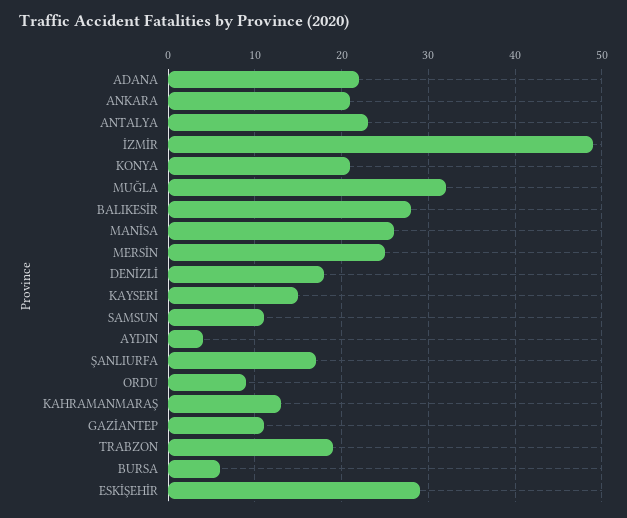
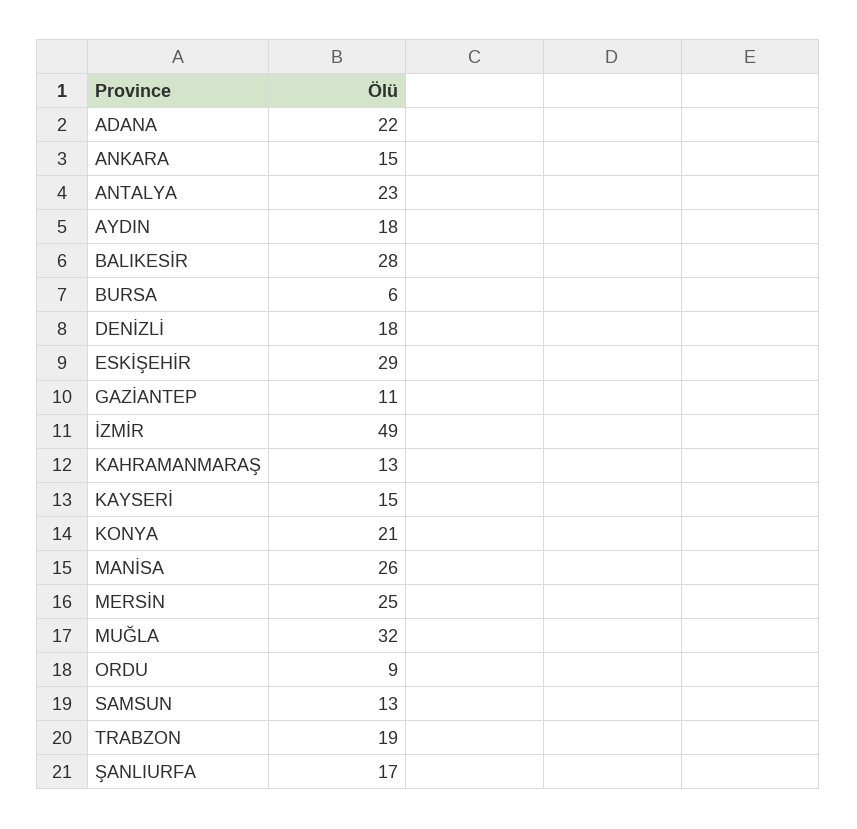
ANKARA: 21 -> 15
SAMSUN: 11 -> 13
AYDIN: 4 -> 18

